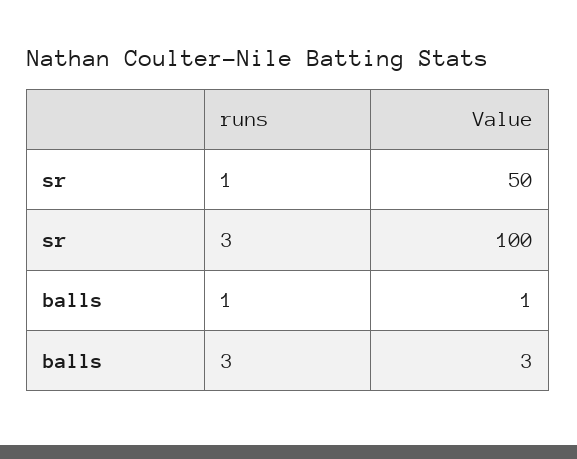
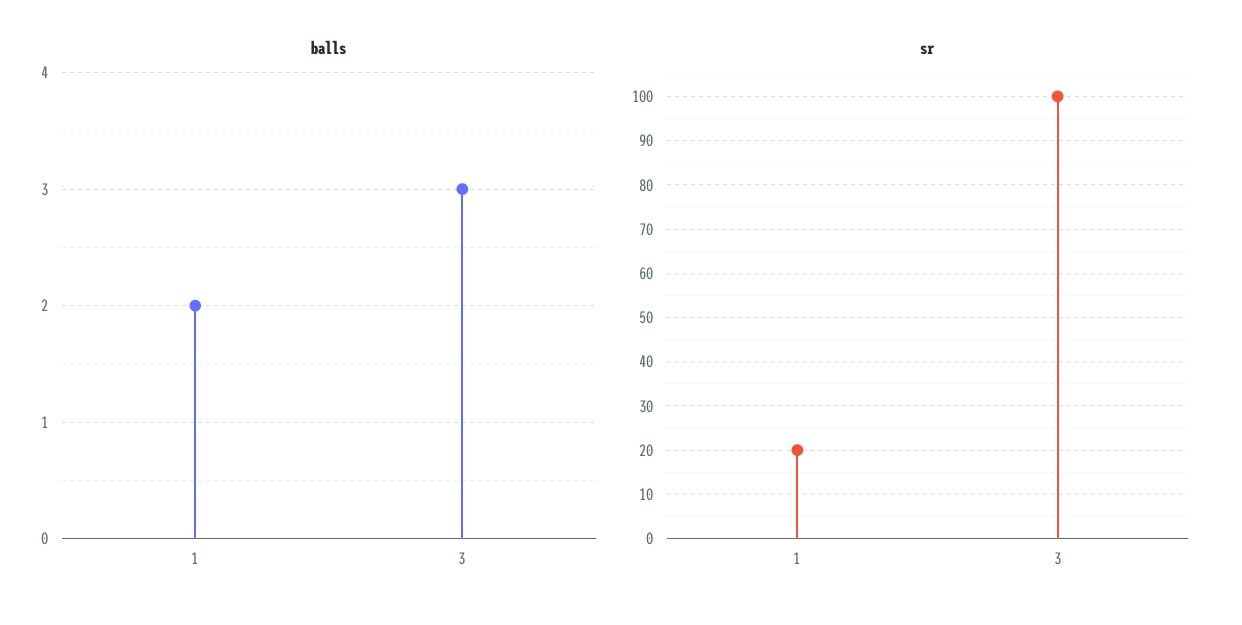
sr, 1: 50 -> 20
balls, 1: 1 -> 2

